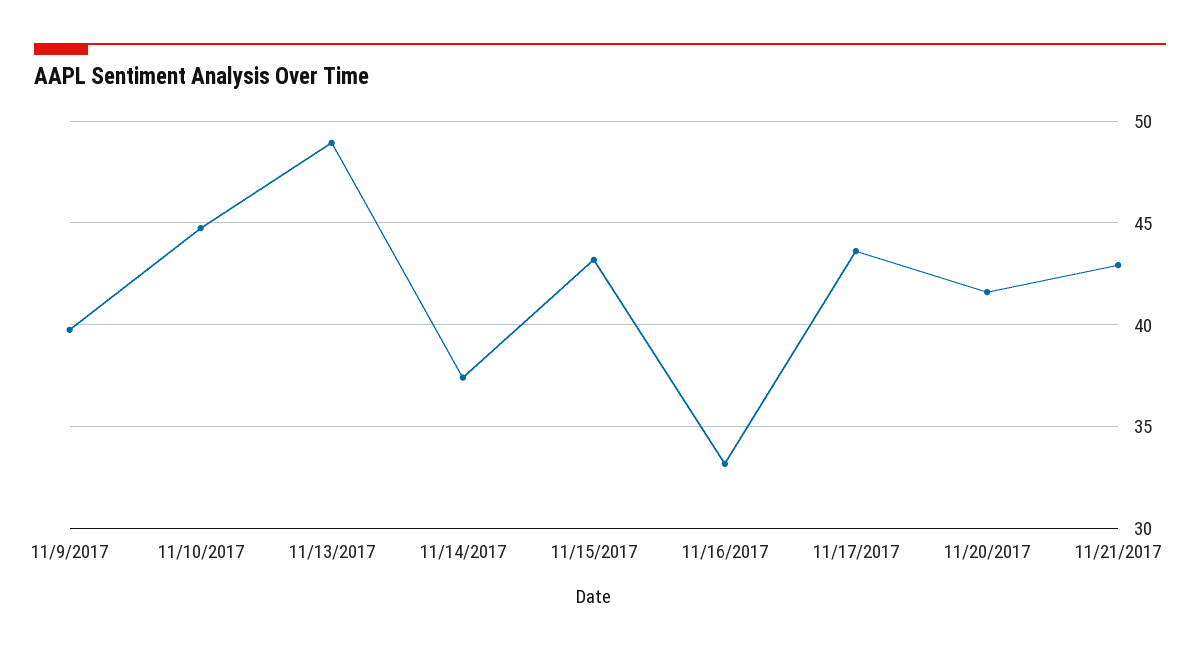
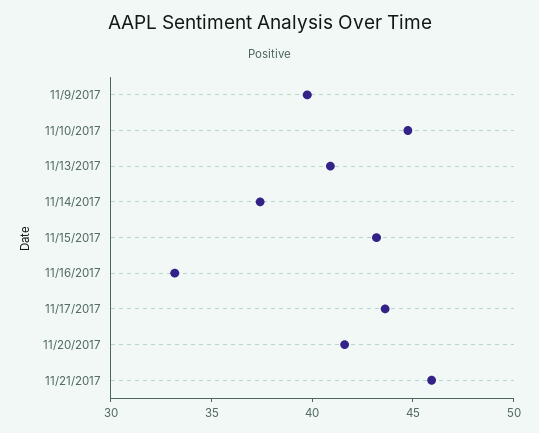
11/13/2017: 49 -> 41
11/21/2017: 43 -> 46

